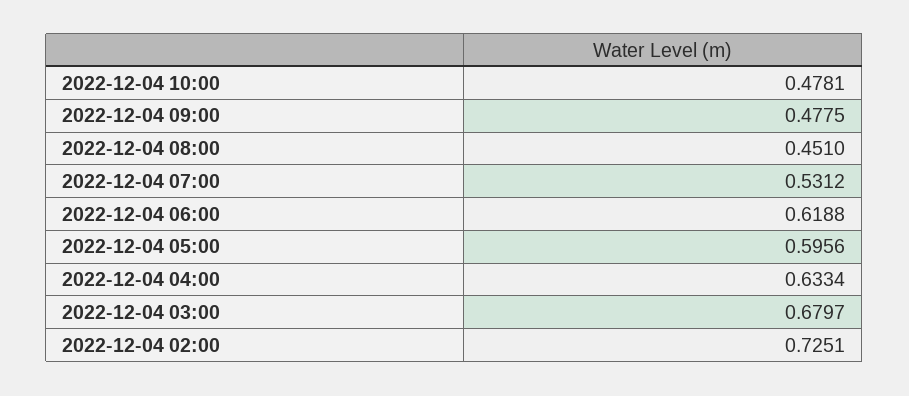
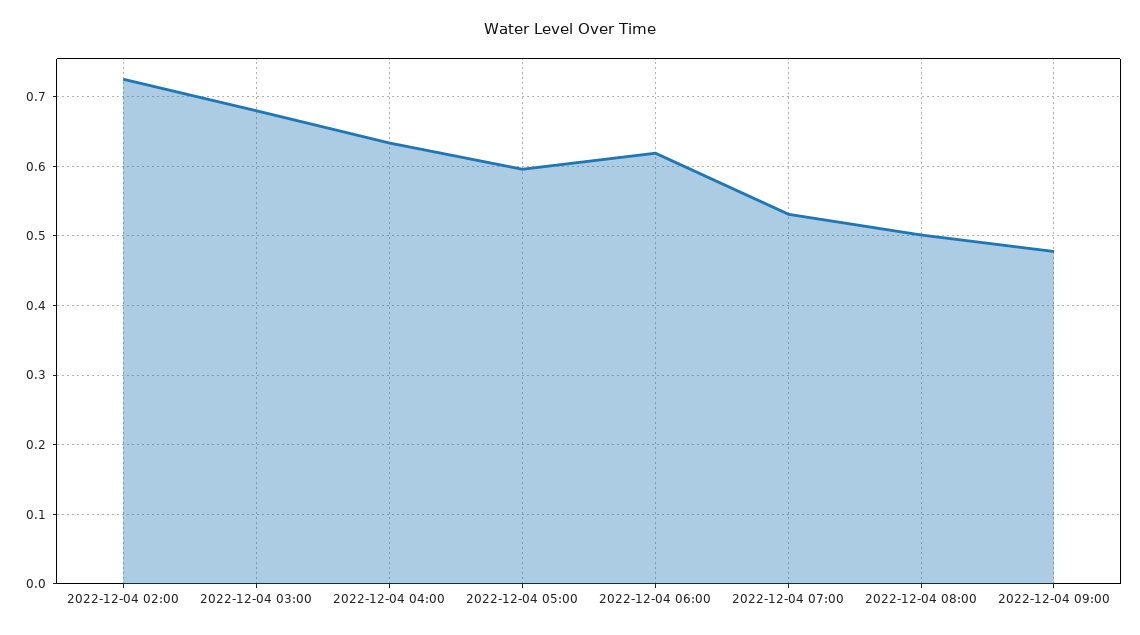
2022-12-04 10:00: 0.4781 -> none
2022-12-04 08:00: 0.451 -> 0.5

